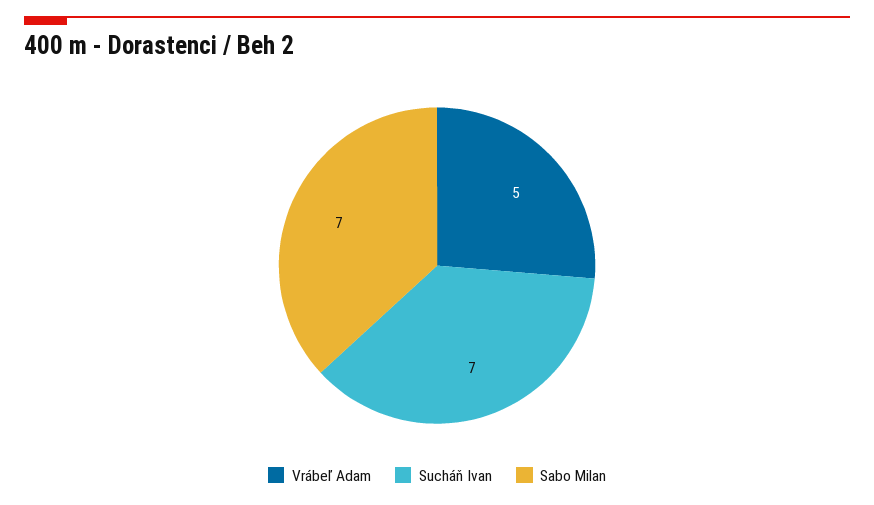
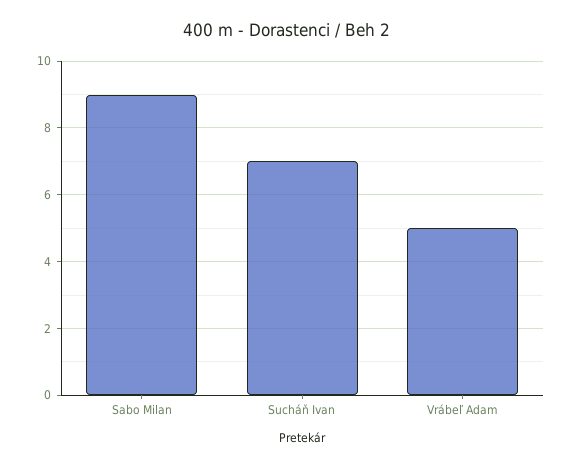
Sabo Milan: 7 -> 9

